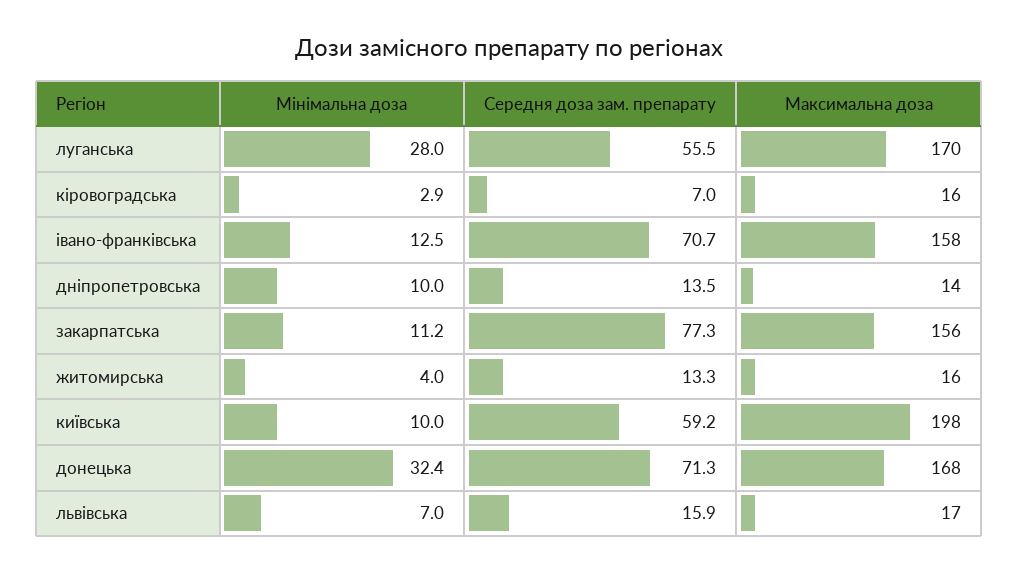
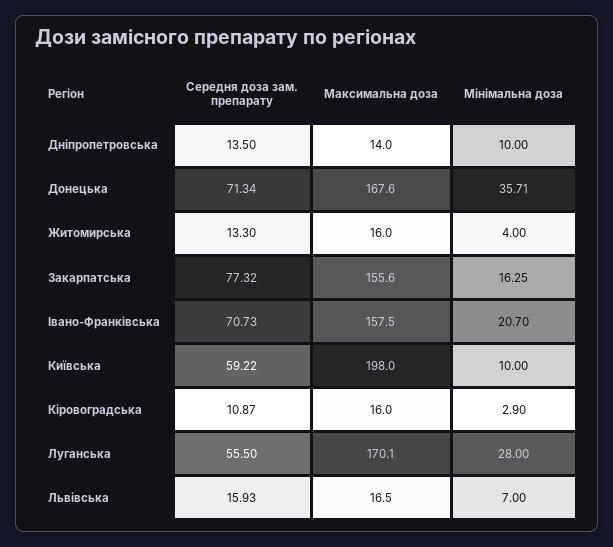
Середня доза зам. препарату, кіровоградська: 7 -> 10.87
Мінімальна доза, івано-франківська: 12.5 -> 20.7
Мінімальна доза, закарпатська: 11.2 -> 16.25
Мінімальна доза, донецька: 32.4 -> 35.71

